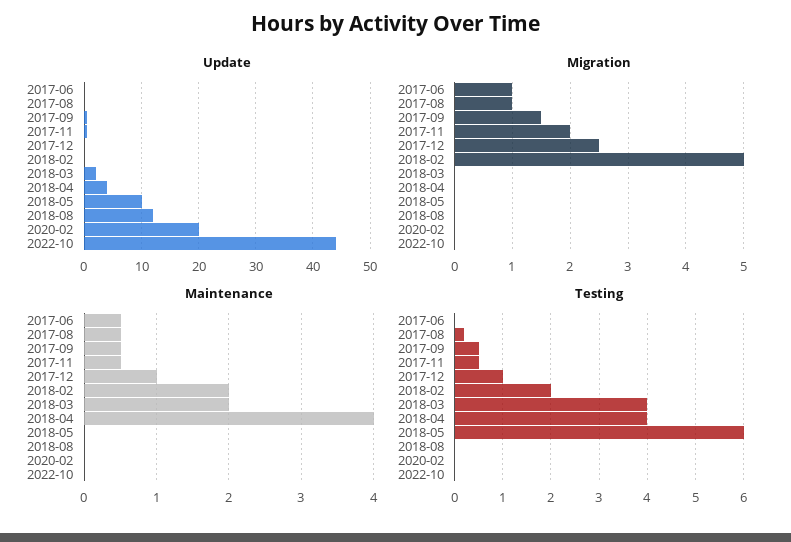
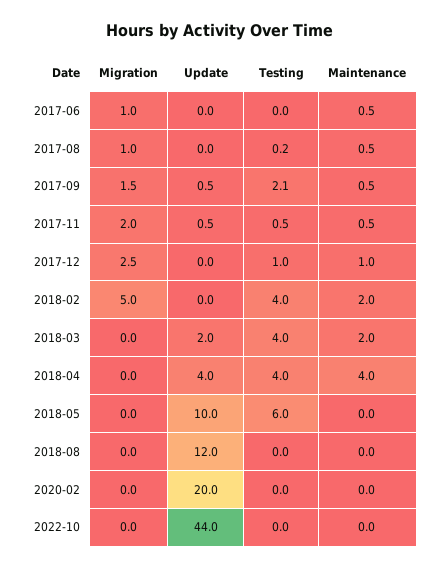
Testing, 2017-09: 0.5 -> 2.1
Testing, 2018-02: 2 -> 4

